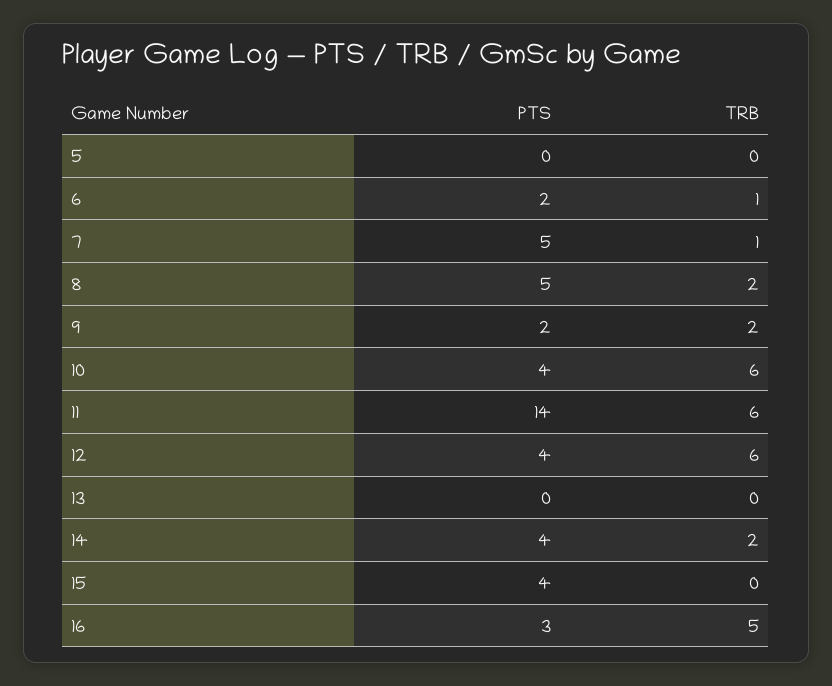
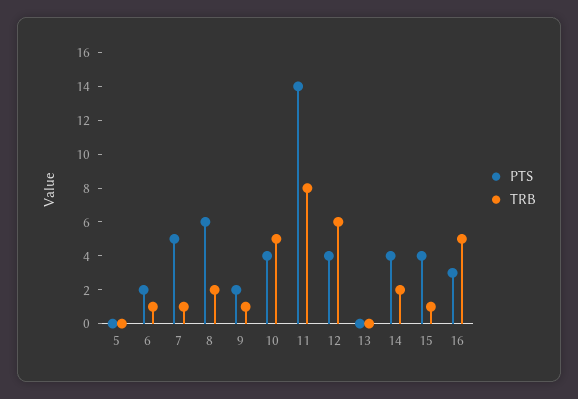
PTS, 8: 5 -> 6
TRB, 9: 2 -> 1
TRB, 10: 6 -> 5
TRB, 11: 6 -> 8
TRB, 15: 0 -> 1

